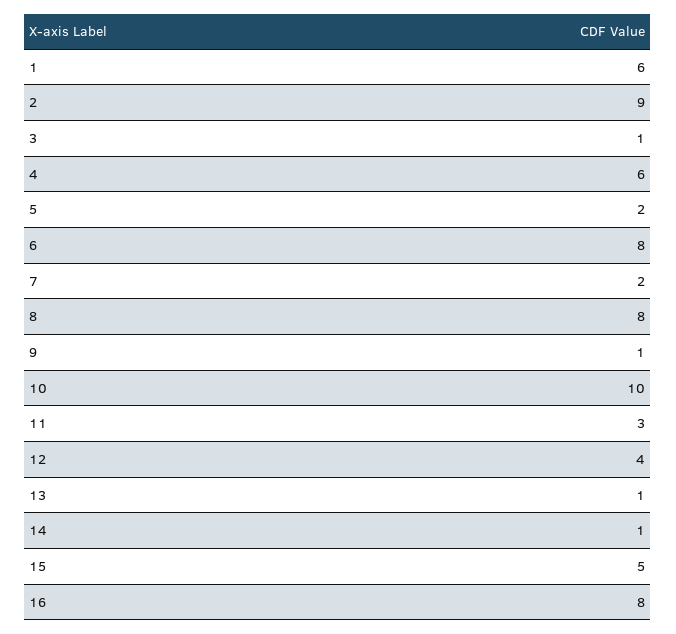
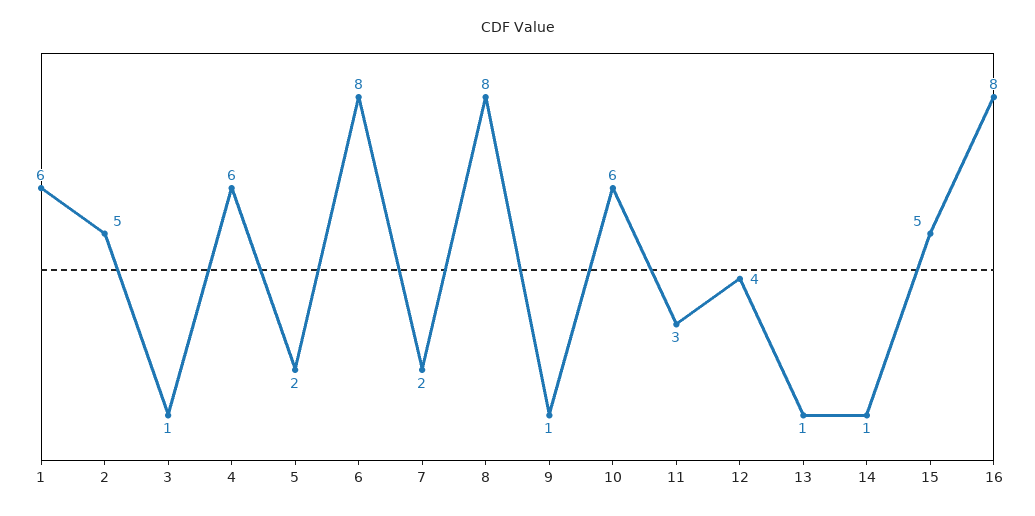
2: 9 -> 5
10: 10 -> 6

